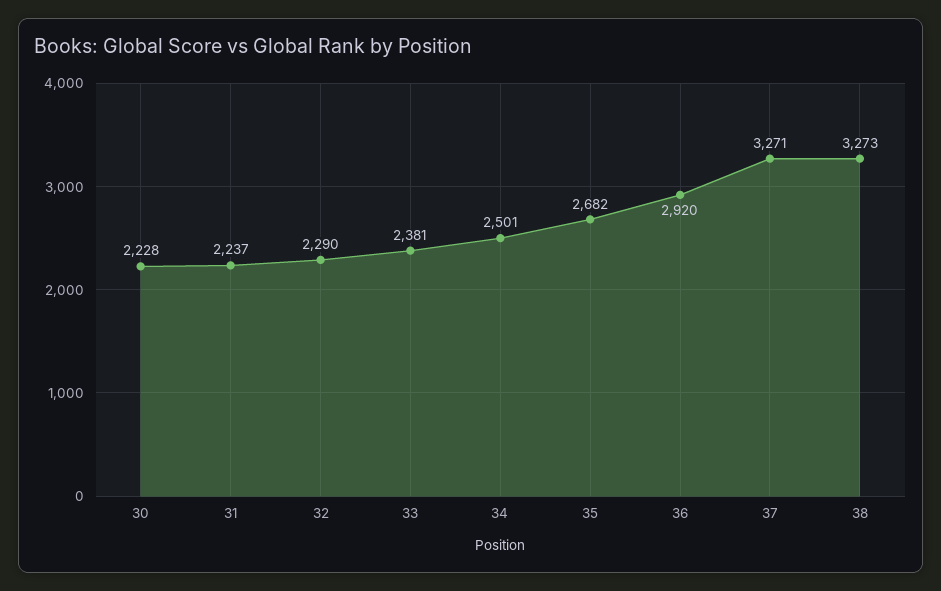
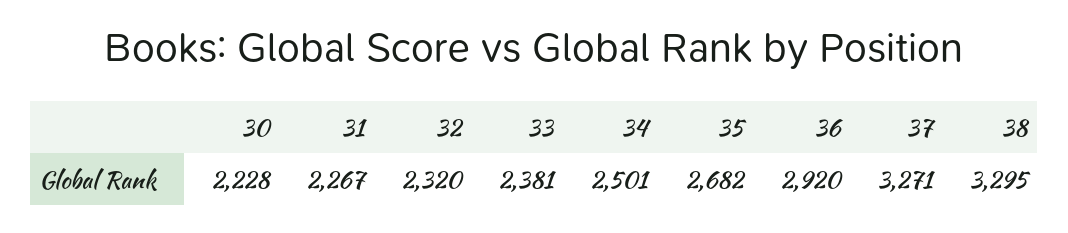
31: 2237 -> 2267
32: 2290 -> 2320
38: 3273 -> 3295

